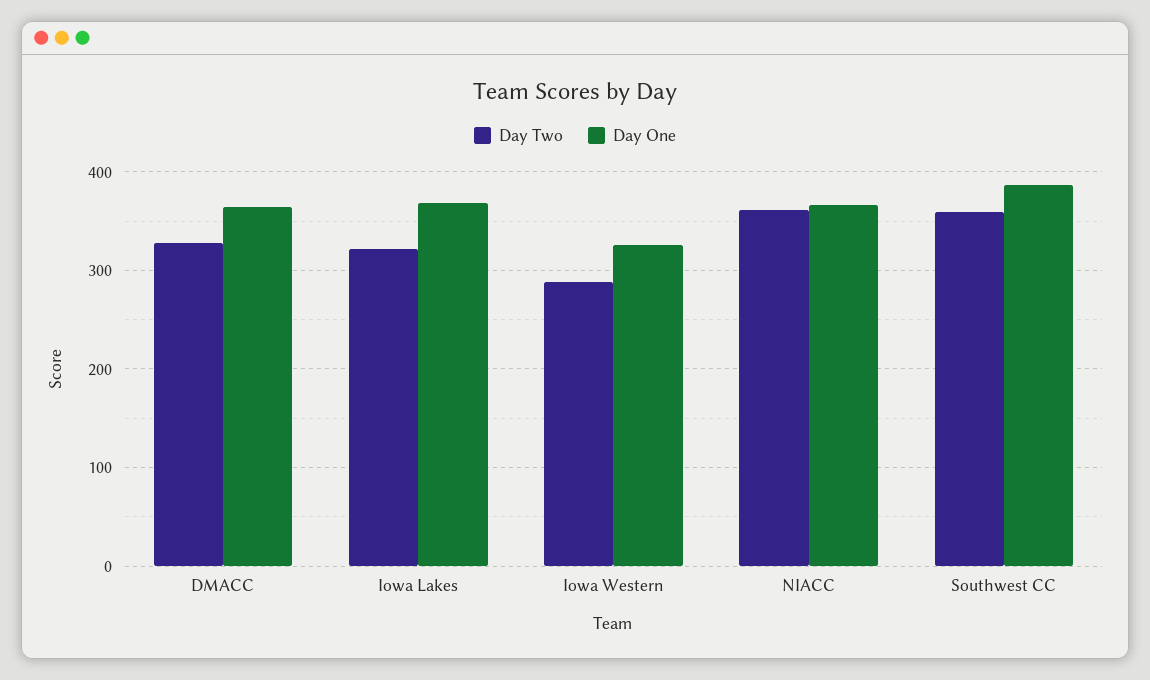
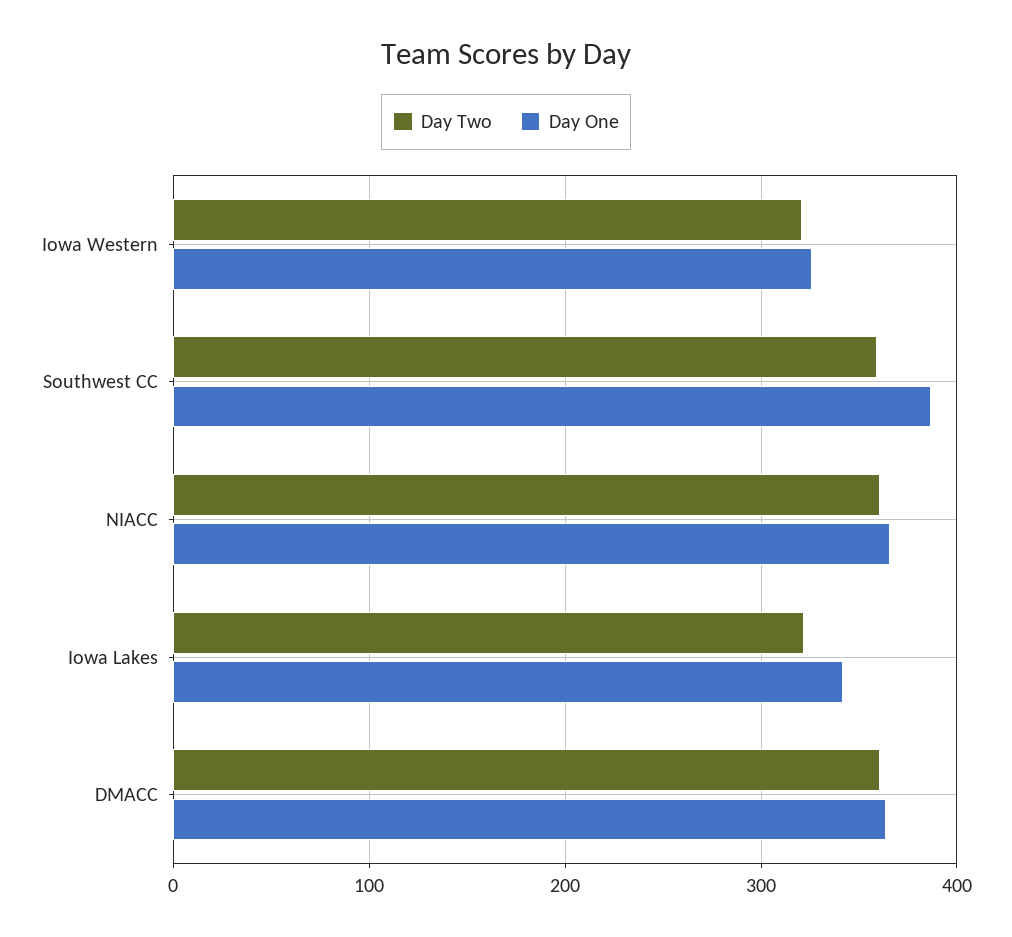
Day Two, DMACC: 330 -> 360
Day One, Iowa Lakes: 370 -> 340
Day Two, Iowa Western: 290 -> 320

